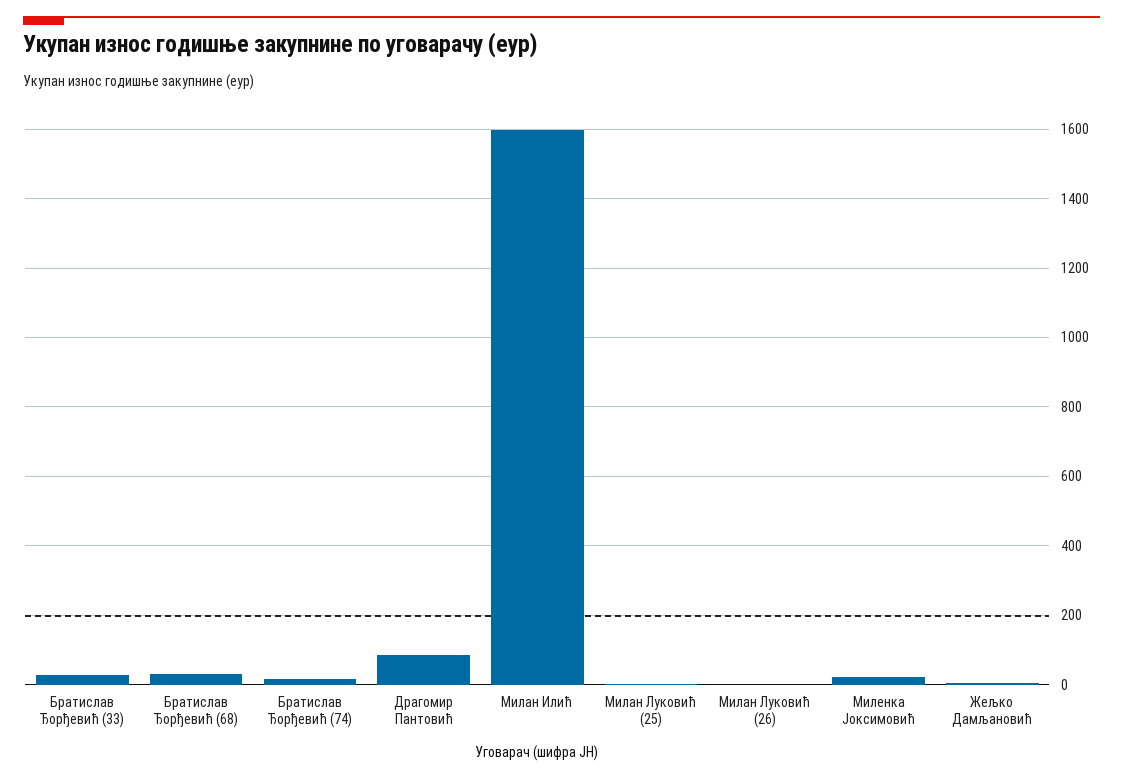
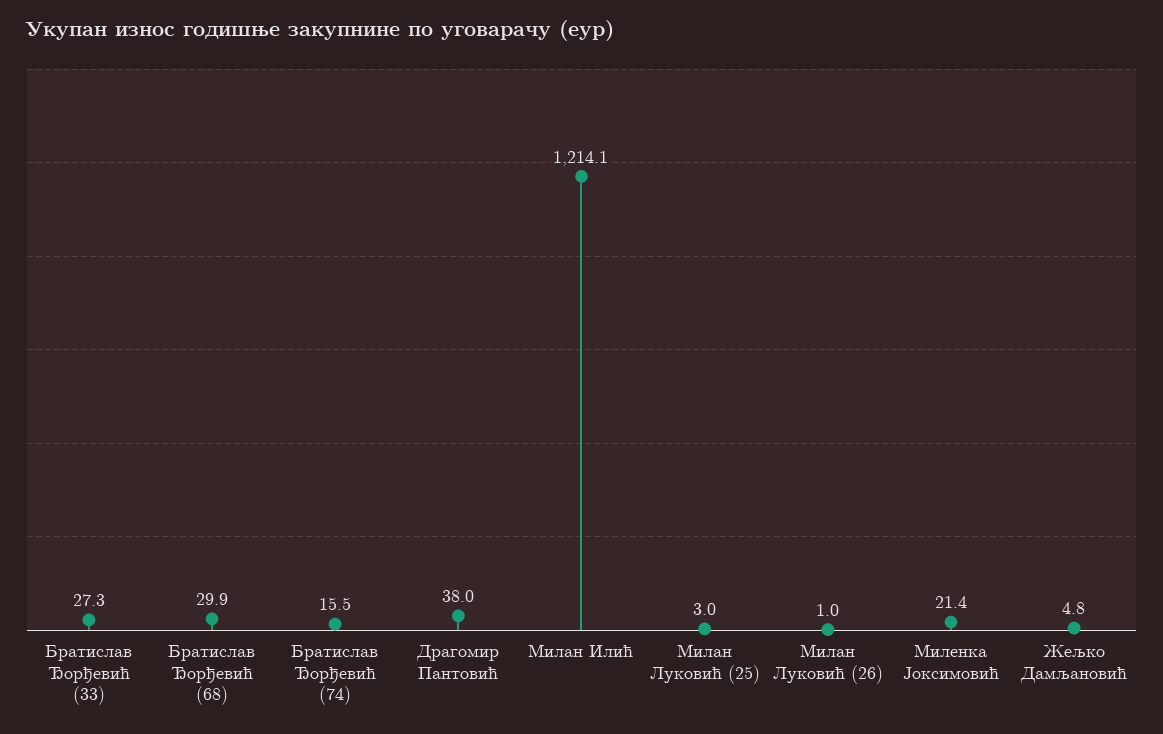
Драгомир Пантовић: 80 -> 38
Милан Илић: 1600 -> 1214.1

